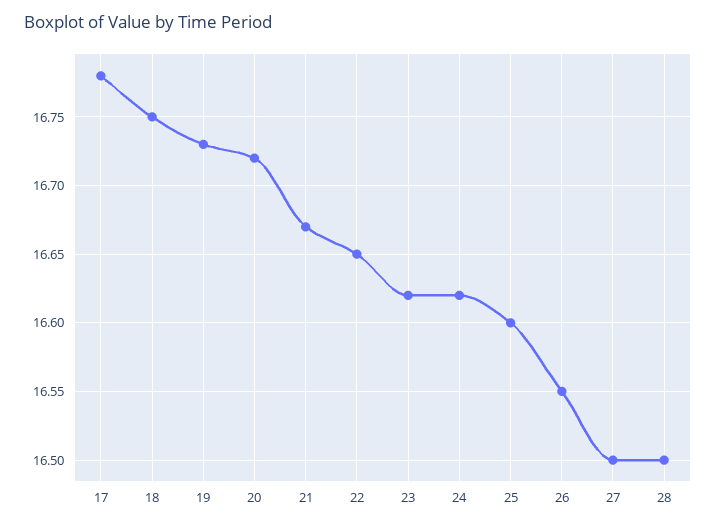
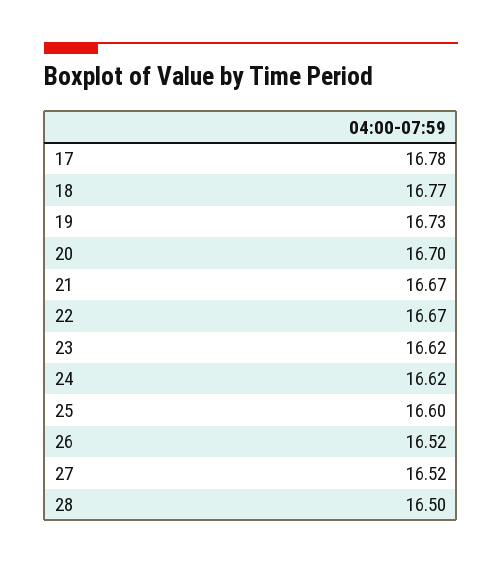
18: 16.75 -> 16.77
20: 16.72 -> 16.7
22: 16.65 -> 16.67
26: 16.55 -> 16.52
27: 16.5 -> 16.52

